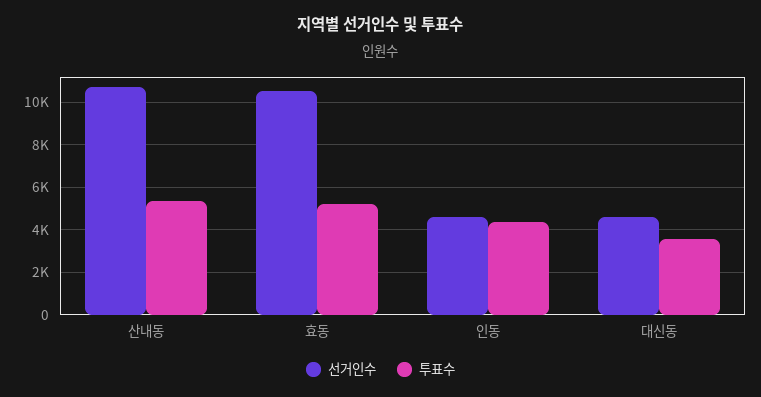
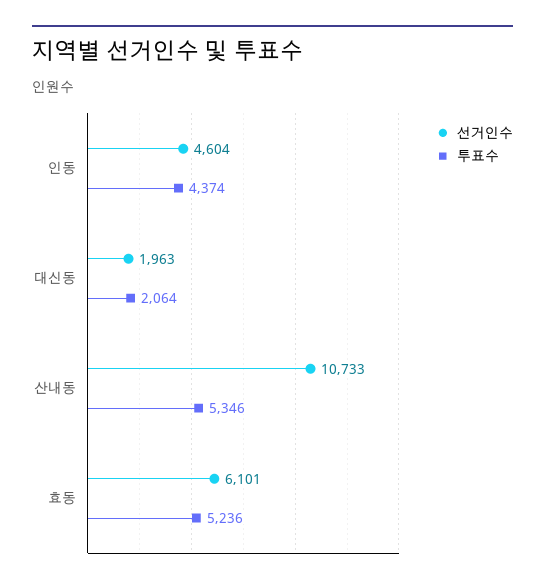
선거인수, 효동: 10500 -> 6101
선거인수, 대신동: 4500 -> 1963
투표수, 대신동: 3500 -> 2064

